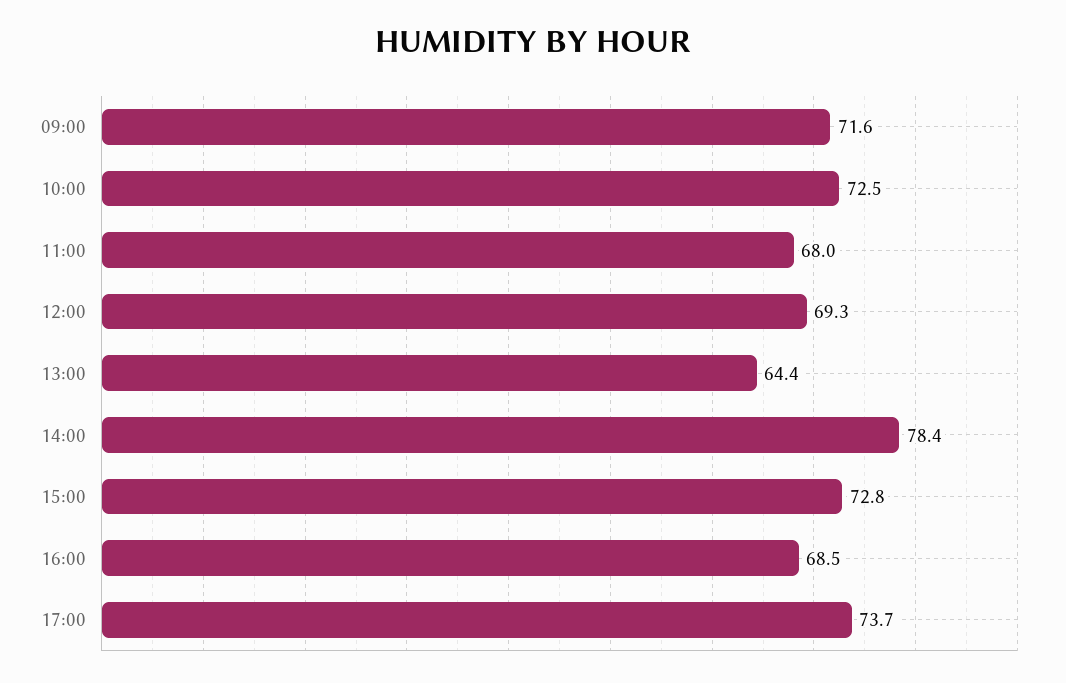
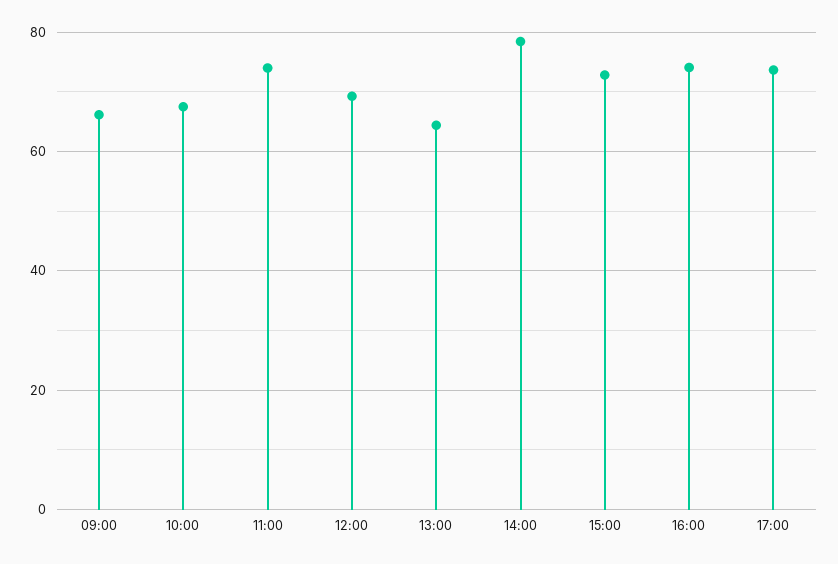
09:00: 71.6 -> 66
10:00: 72.5 -> 68
11:00: 68 -> 74
16:00: 68.5 -> 74

